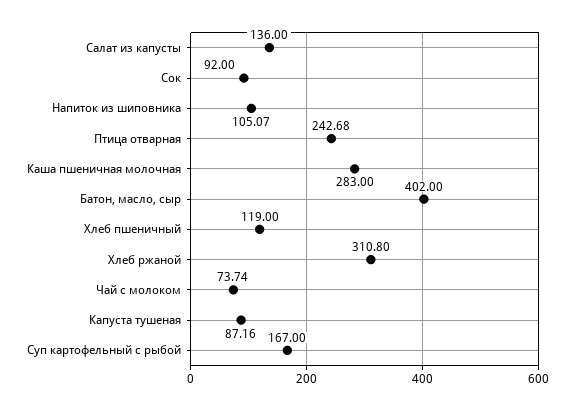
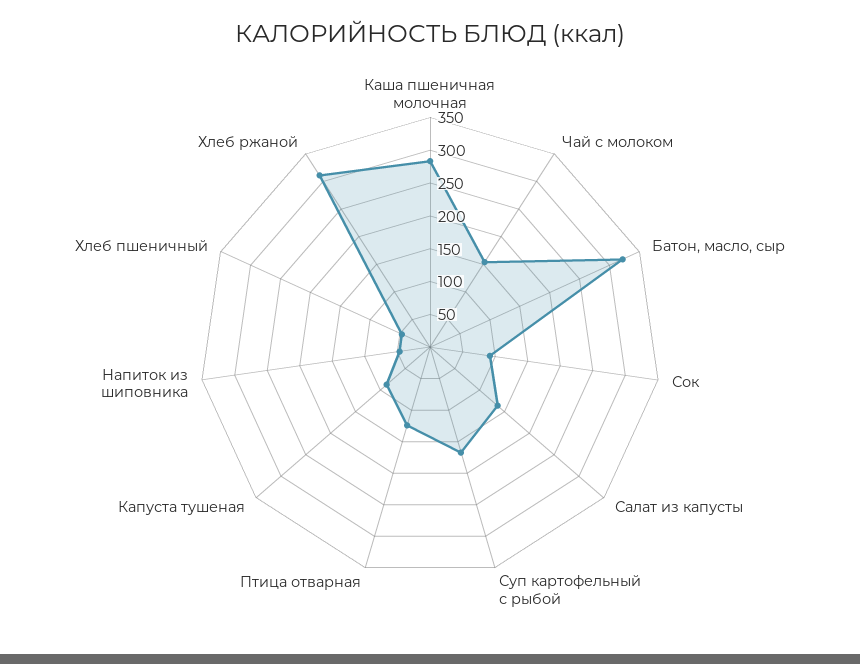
Напиток из шиповника: 105.07 -> 50
Птица отварная: 242.68 -> 125
Батон, масло, сыр: 402 -> 325
Хлеб пшеничный: 119 -> 50
Чай с молоком: 73.74 -> 150

